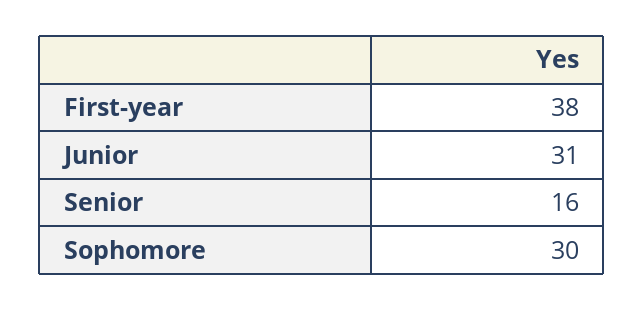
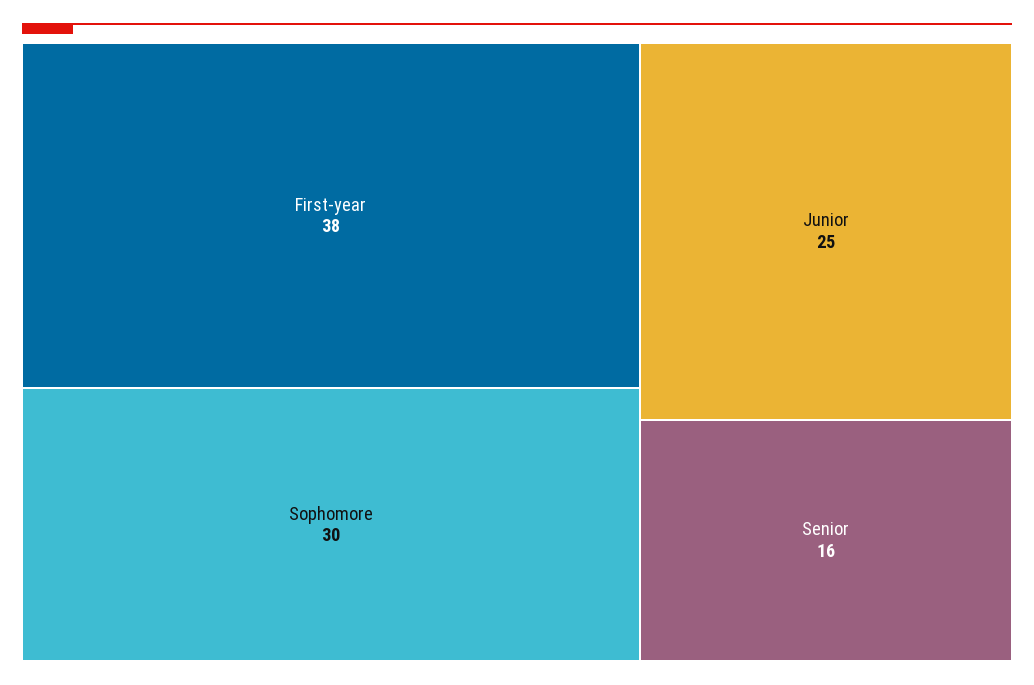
Junior: 31 -> 25

